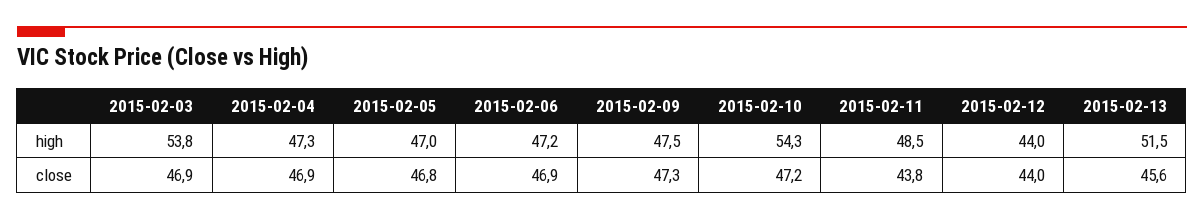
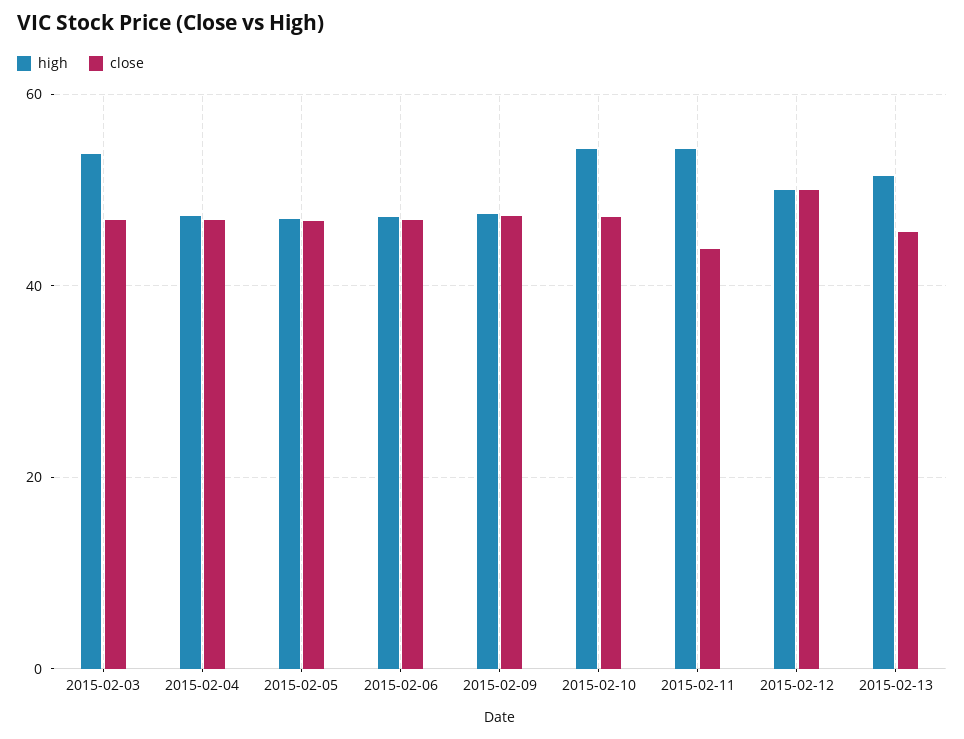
high, 2015-02-11: 48.5 -> 54
high, 2015-02-12: 44 -> 50
close, 2015-02-12: 44 -> 50

